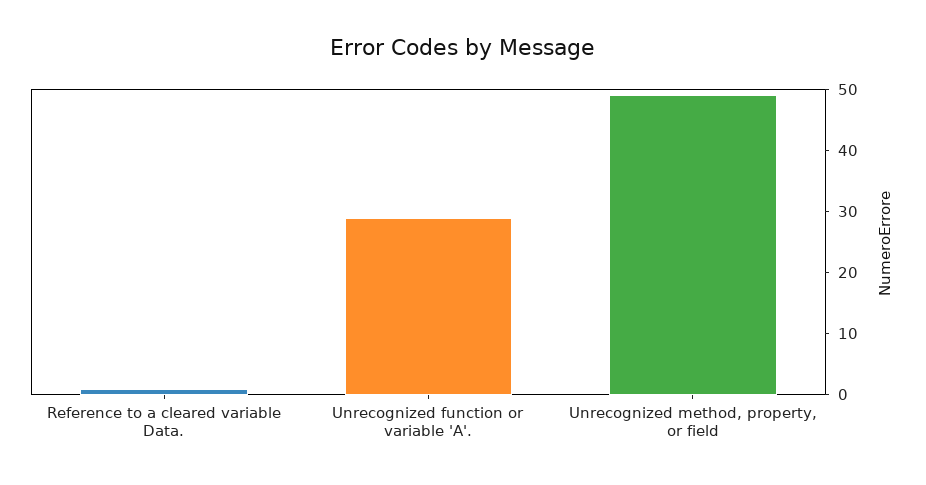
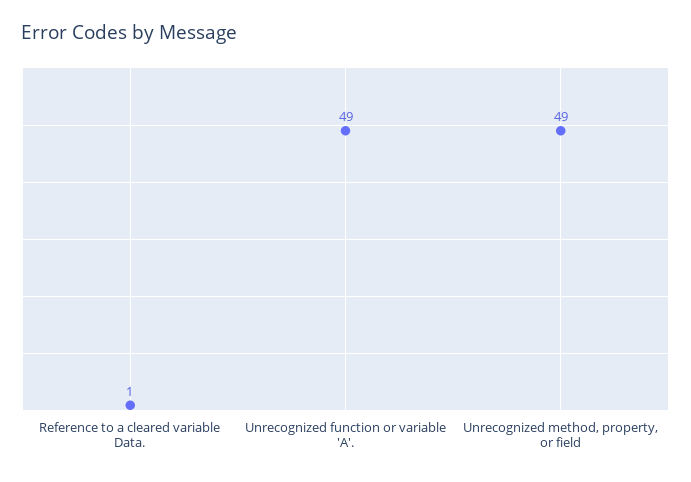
Unrecognized function or variable 'A'.: 30 -> 49

